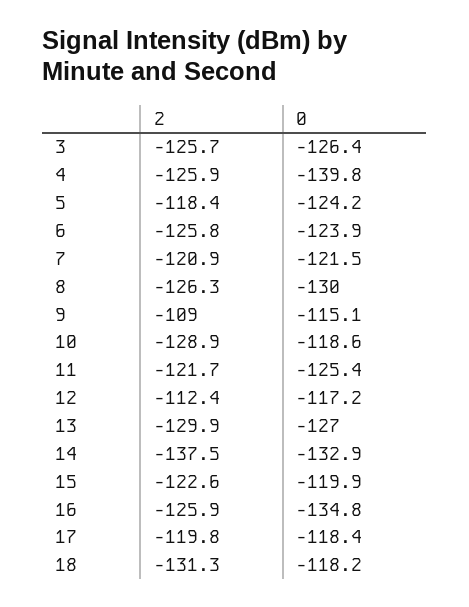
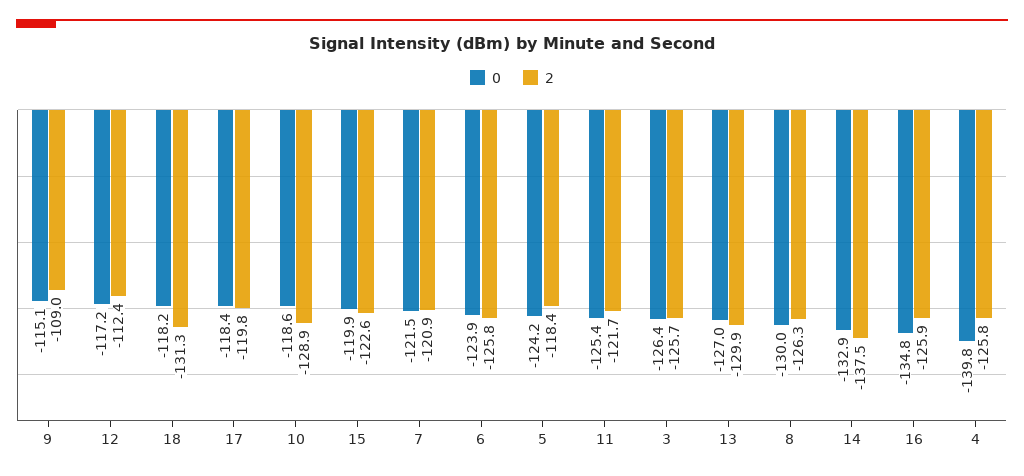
2, 4: -125.9 -> -125.8

